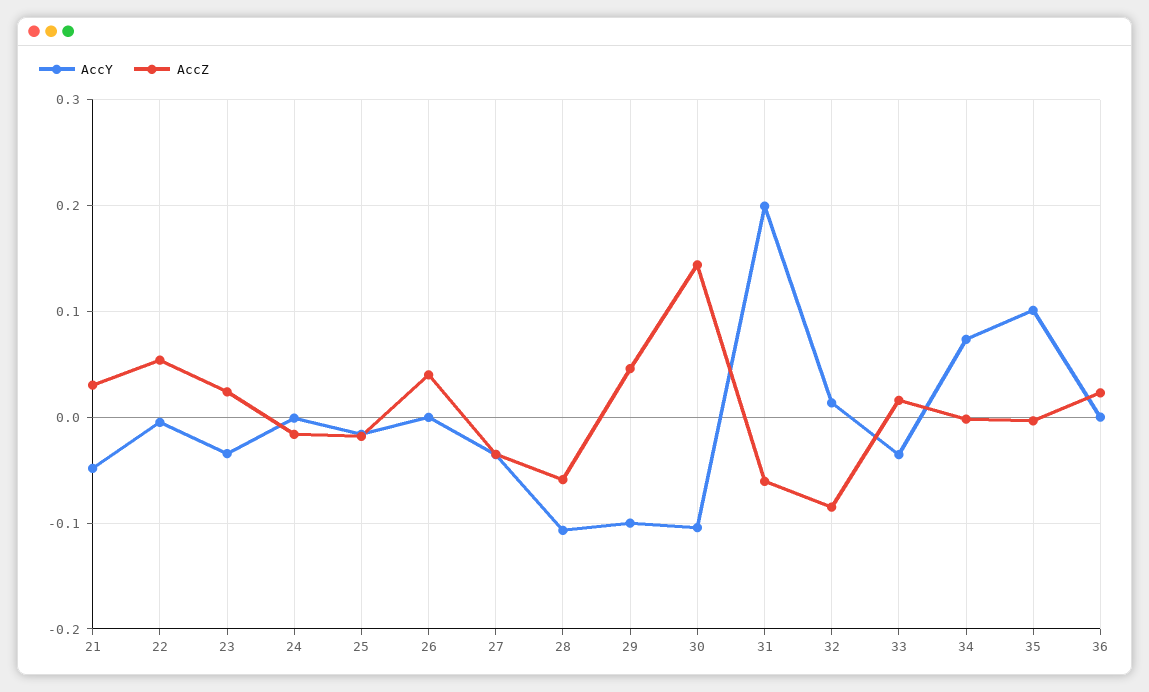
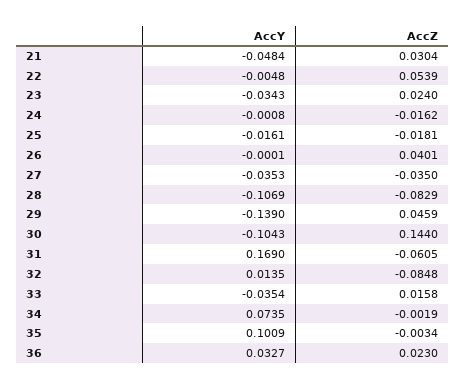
AccZ, 28: -0.06 -> -0.0829
AccY, 29: -0.1 -> -0.139
AccY, 31: 0.2 -> 0.169
AccY, 36: 0 -> 0.0327

